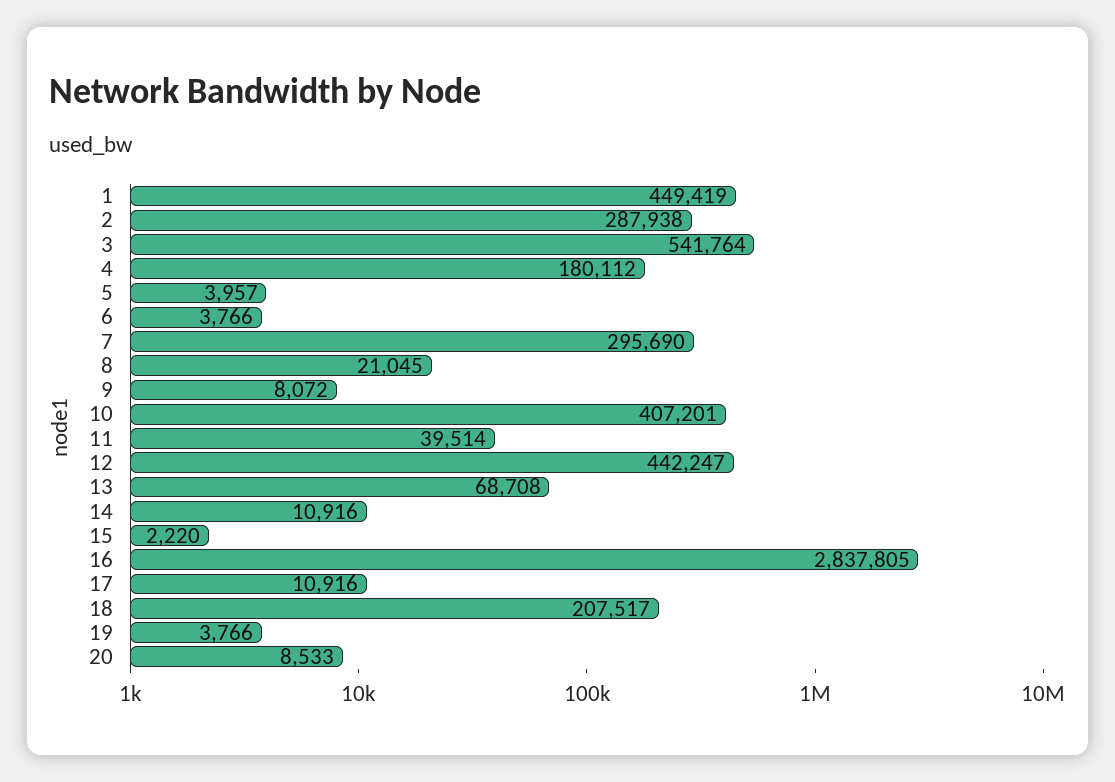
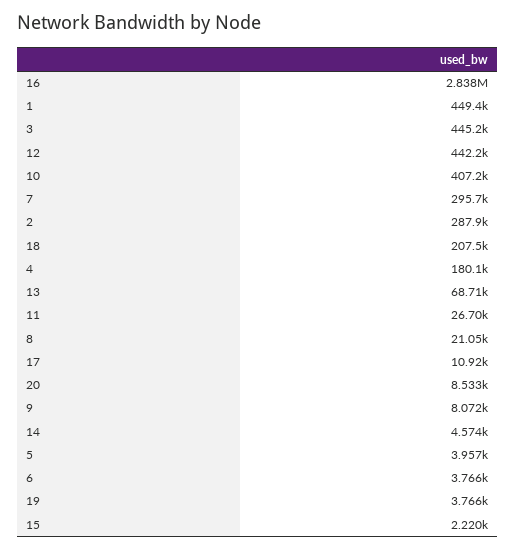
3: 541764 -> 445200
11: 39514 -> 26700
14: 10916 -> 4574

